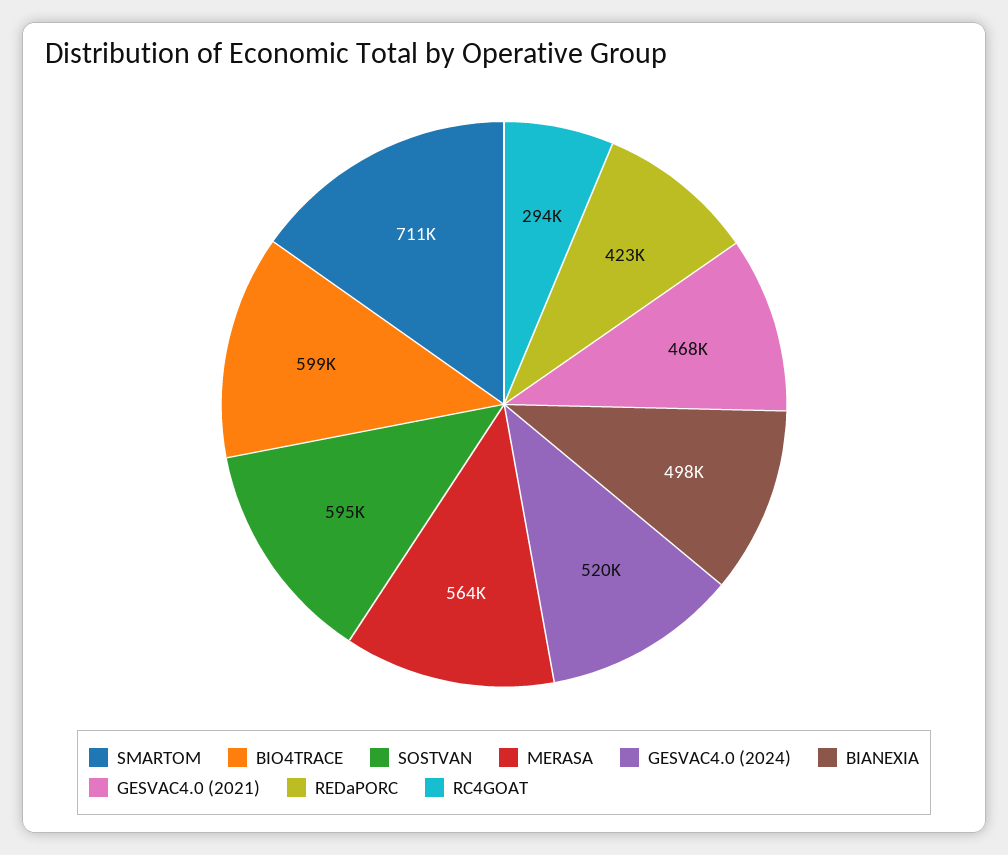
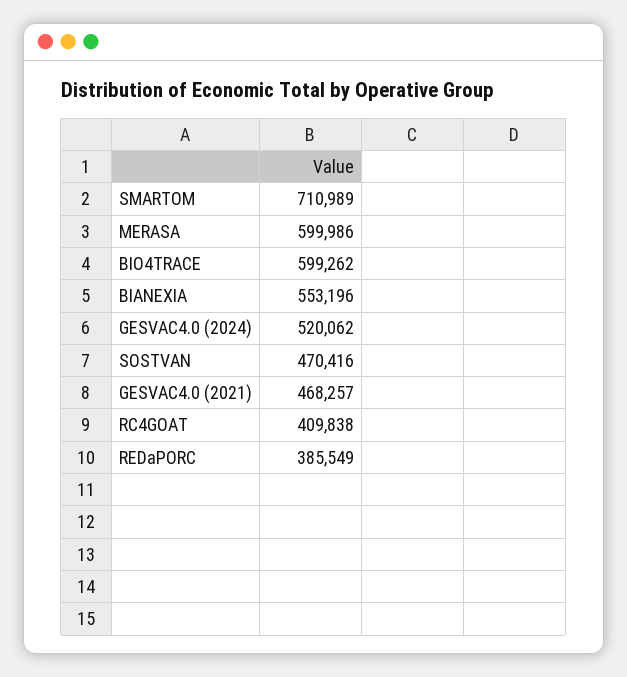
SOSTVAN: 595000 -> 470416
MERASA: 564000 -> 599986
BIANEXIA: 498000 -> 553196
REDaPORC: 423000 -> 385549
RC4GOAT: 294000 -> 409838

